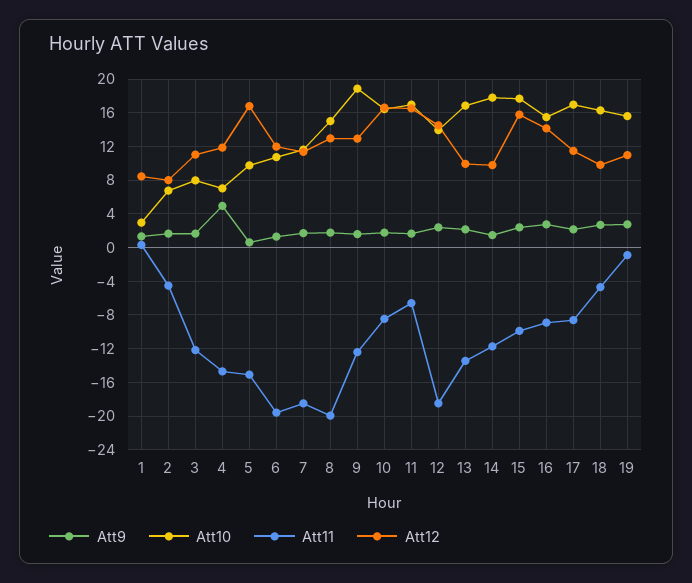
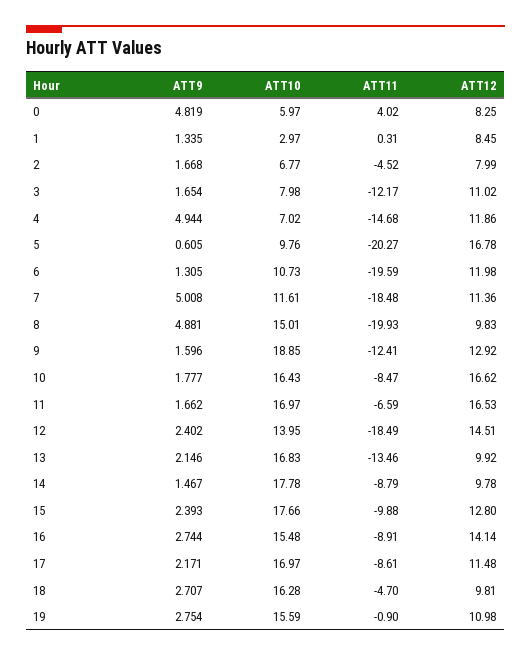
Att11, 5: -15 -> -20.27
Att9, 7: 2 -> 5.008
Att9, 8: 2 -> 4.881
Att12, 8: 13 -> 9.83
Att11, 14: -12 -> -8.79
Att12, 15: 16 -> 12.8
Att9, 0: none -> 4.819
Att10, 0: none -> 5.97
Att11, 0: none -> 4.02
Att12, 0: none -> 8.25

